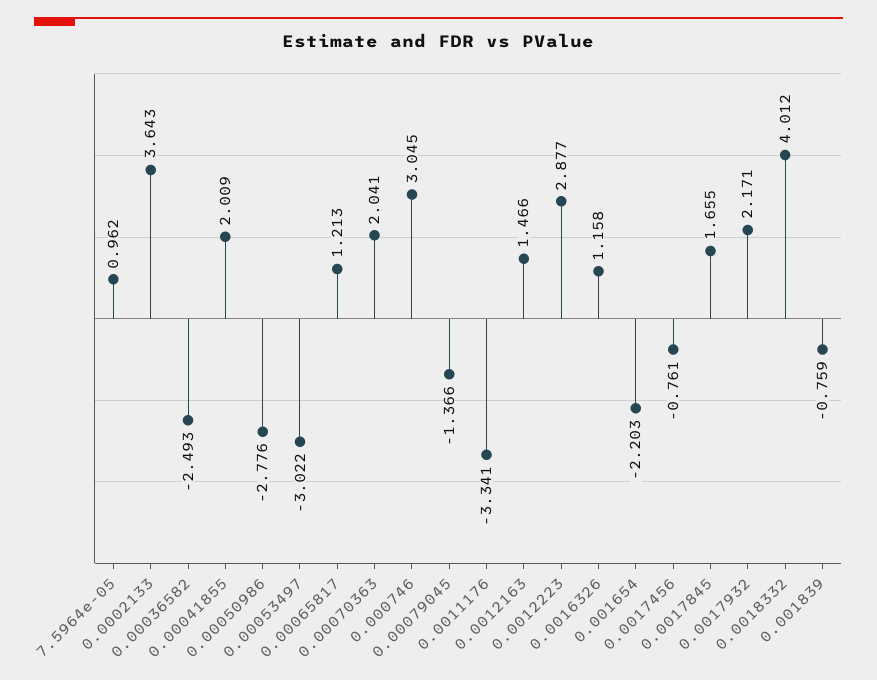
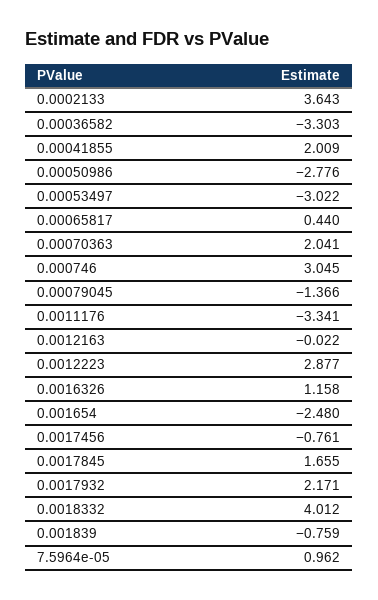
0.00036582: -2.493 -> -3.303
0.00065817: 1.213 -> 0.44
0.0012163: 1.466 -> -0.022
0.001654: -2.203 -> -2.48

